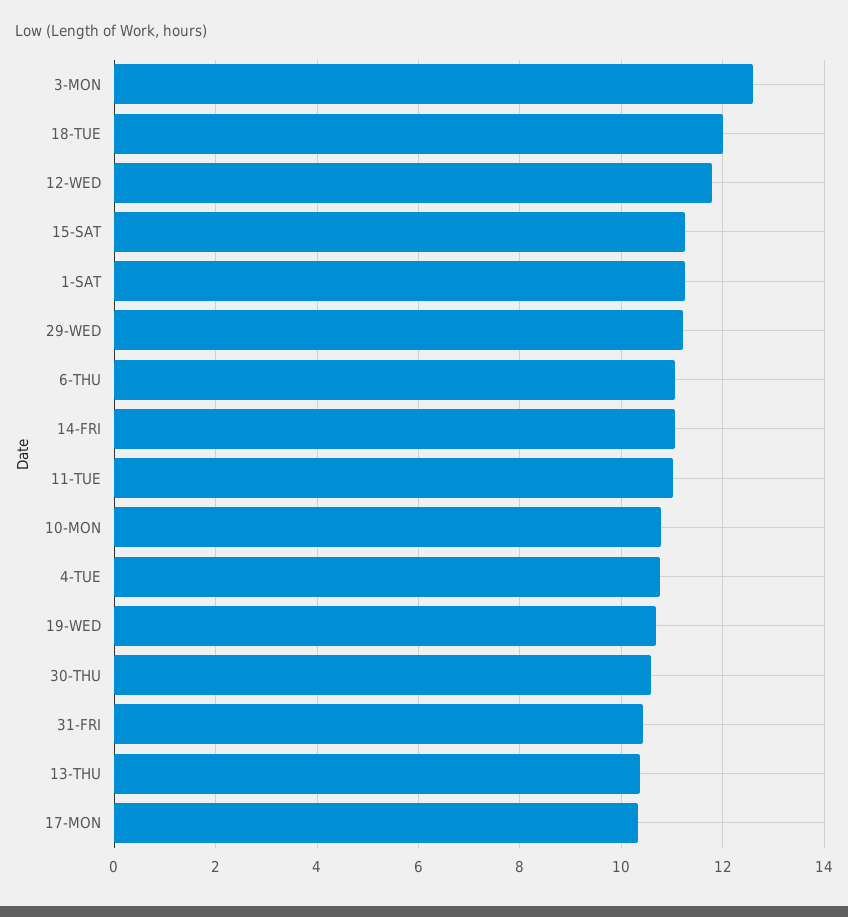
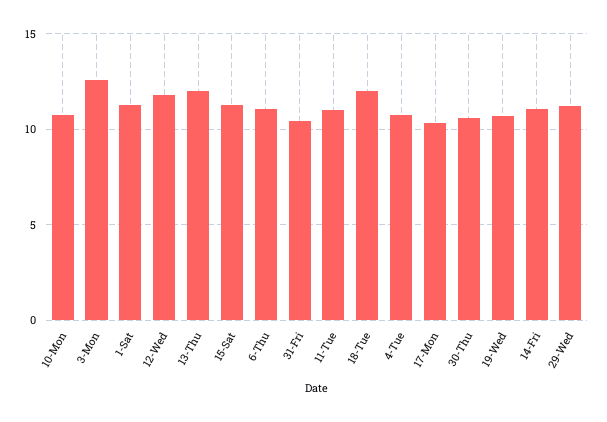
13-THU: 10.4 -> 12

